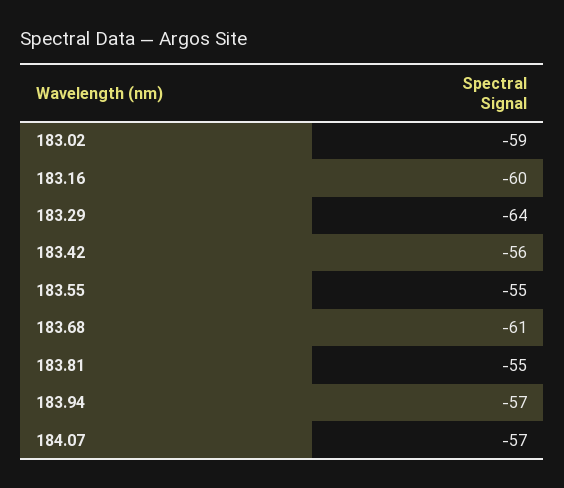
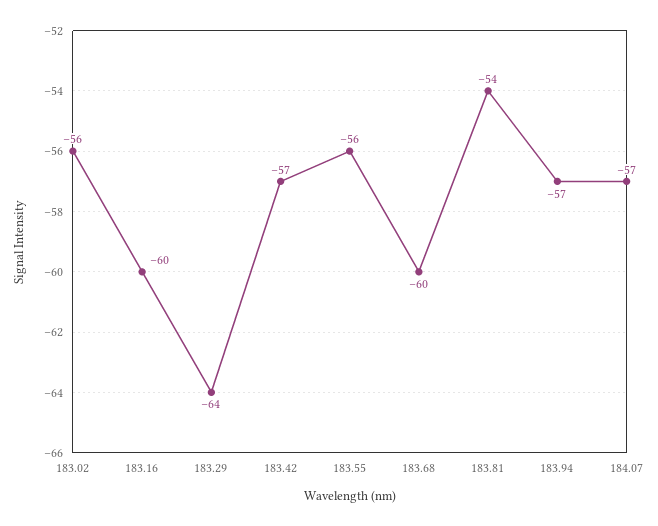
183.02: -59 -> -56
183.42: -56 -> -57
183.55: -55 -> -56
183.68: -61 -> -60
183.81: -55 -> -54

